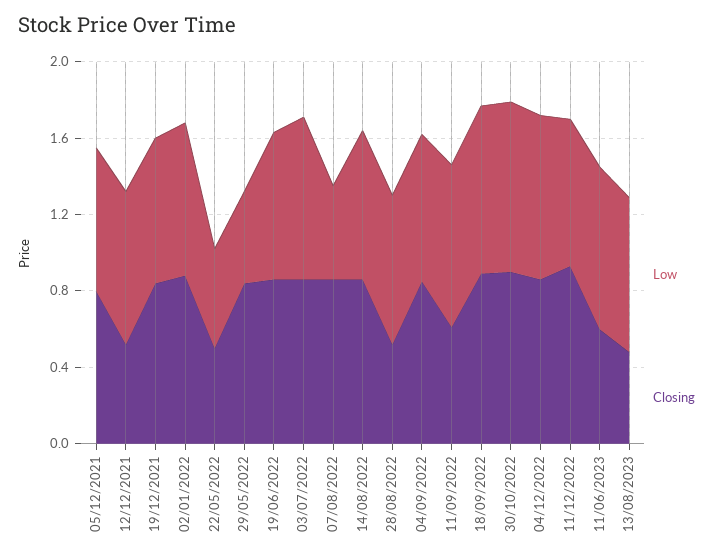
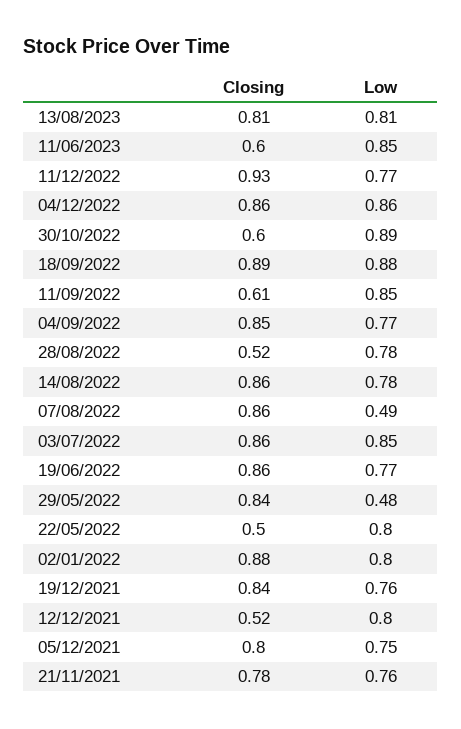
Low, 22/05/2022: 0.5 -> 0.8
Closing, 30/10/2022: 0.9 -> 0.6
Closing, 13/08/2023: 0.5 -> 0.81
Closing, 21/11/2021: none -> 0.78
Low, 21/11/2021: none -> 0.76

